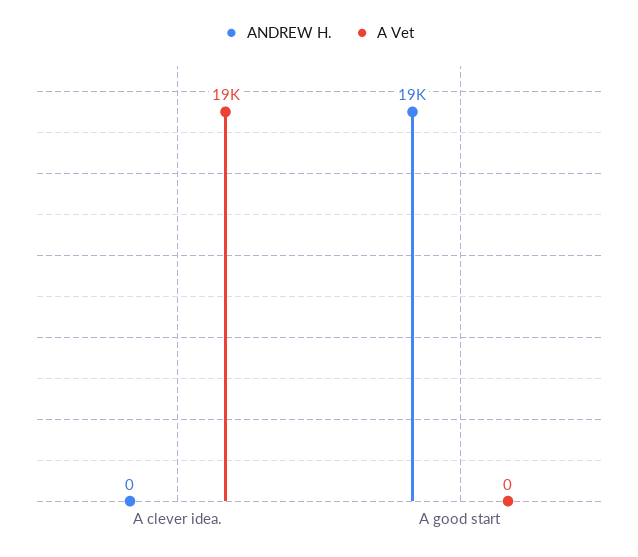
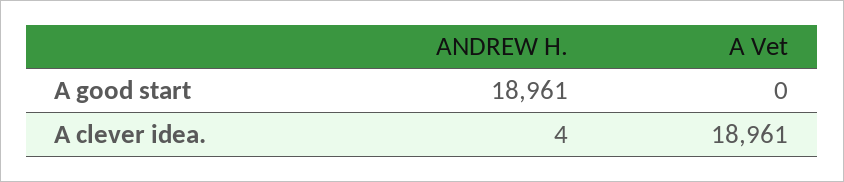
ANDREW H., A clever idea.: 0 -> 4

